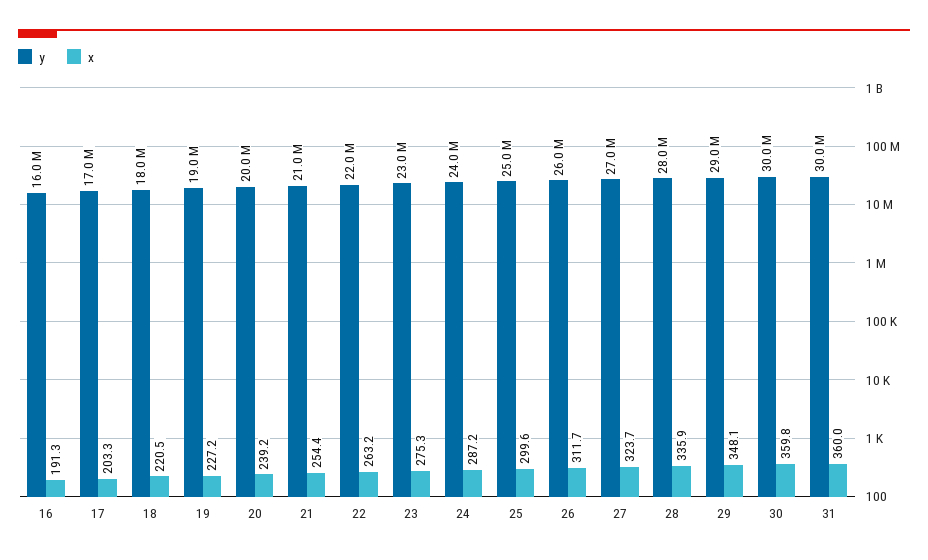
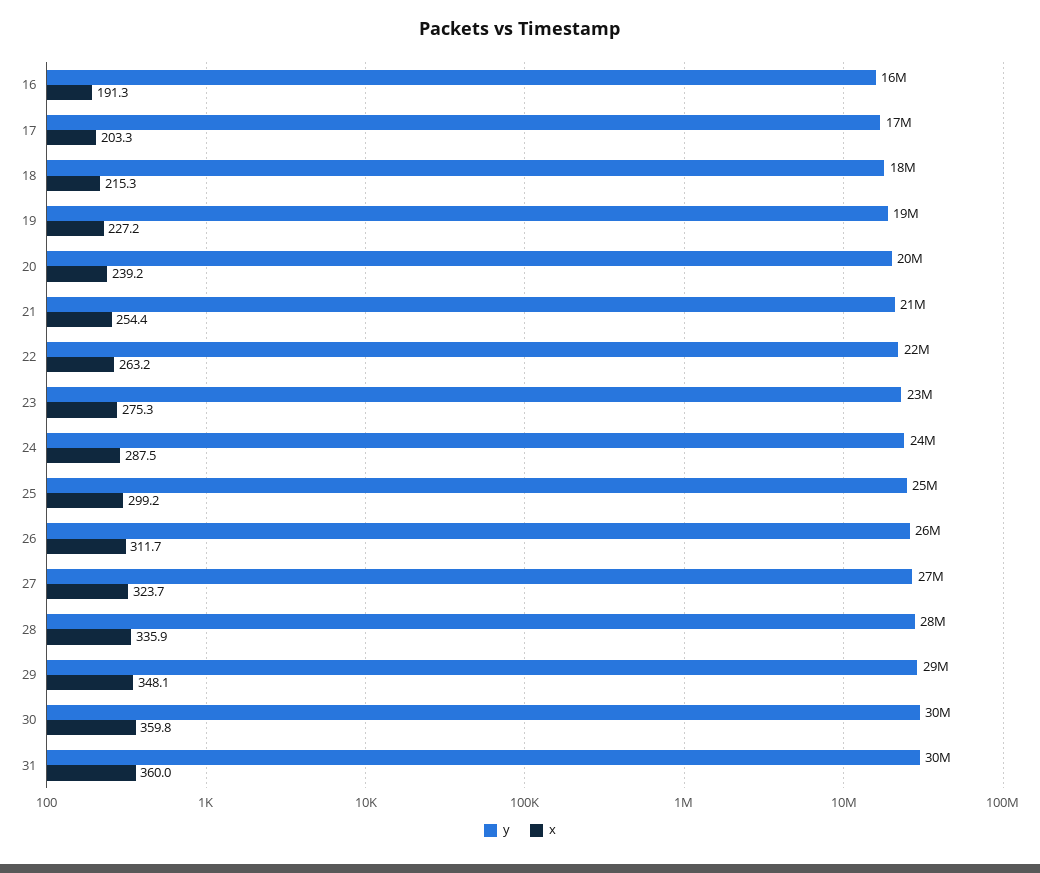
x, 18: 220.5 -> 215.3
x, 24: 287.2 -> 287.5
x, 25: 299.6 -> 299.2

